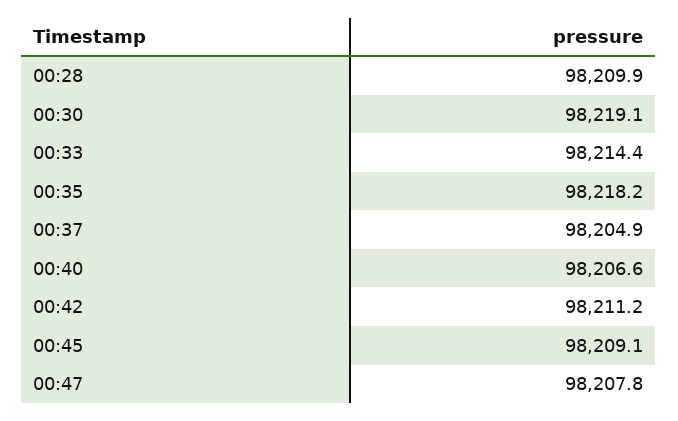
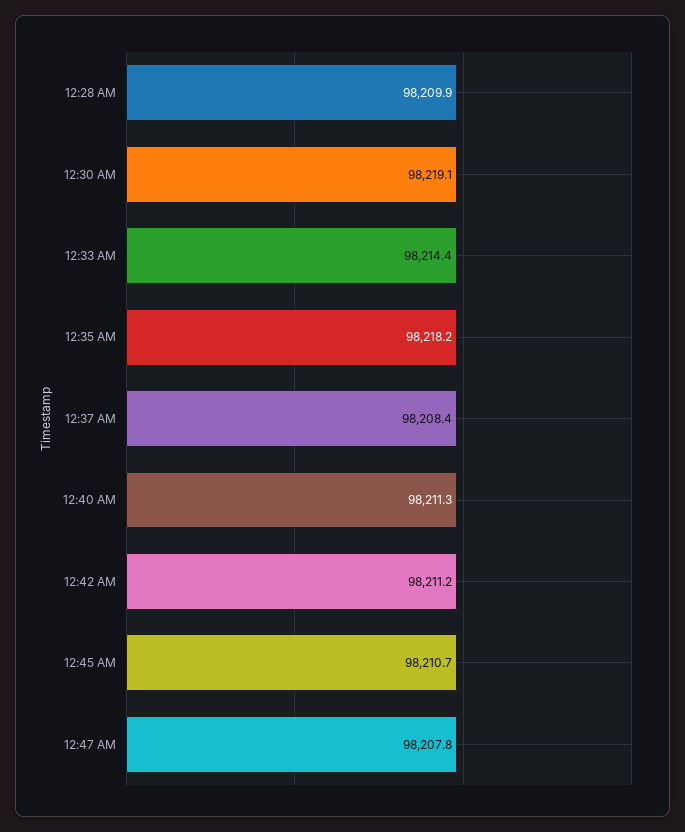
00:37: 98204.9 -> 98208.4
00:40: 98206.6 -> 98211.3
00:45: 98209.1 -> 98210.7

